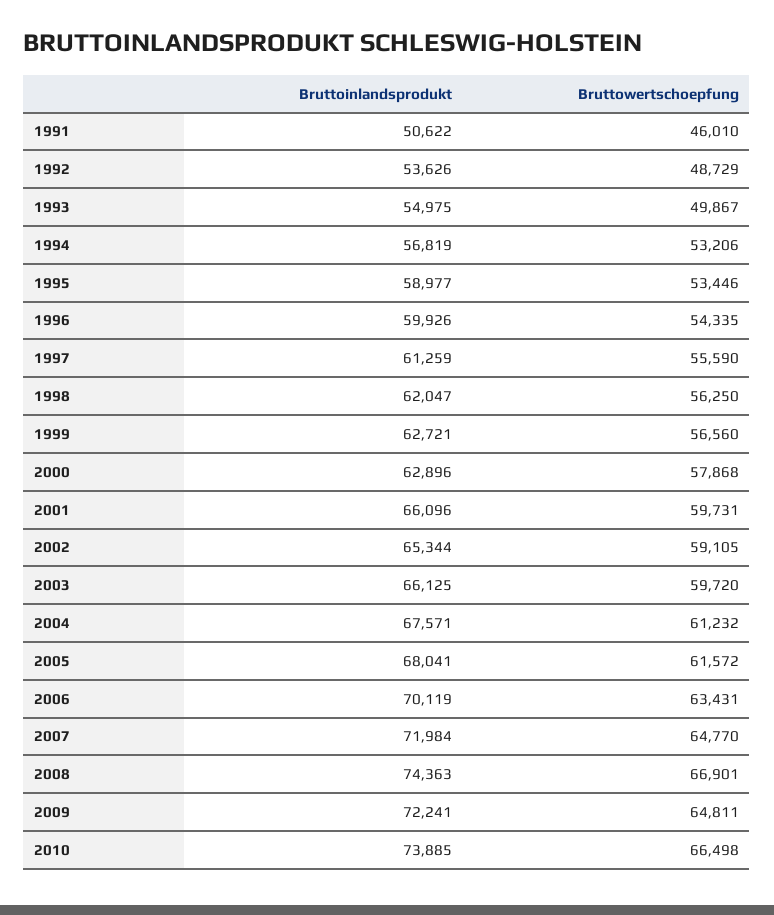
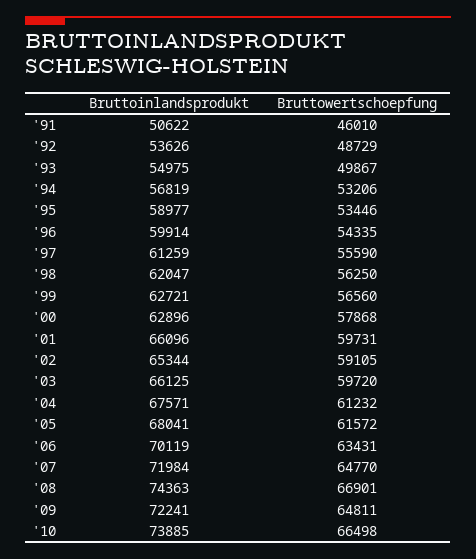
Bruttoinlandsprodukt, 1996: 59926 -> 59914

